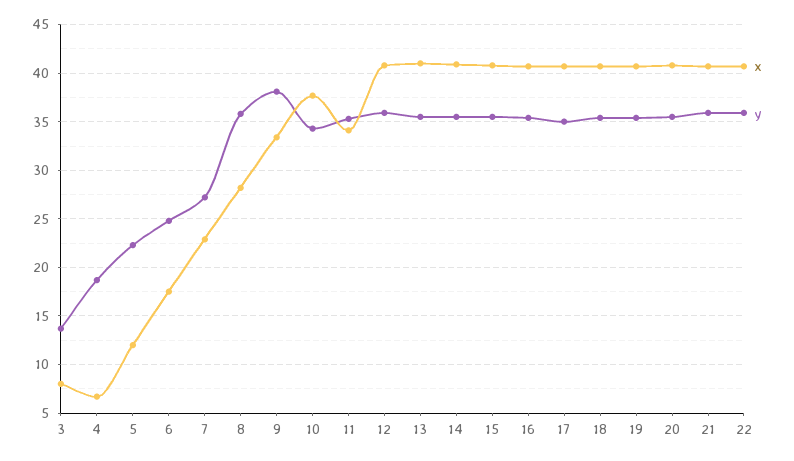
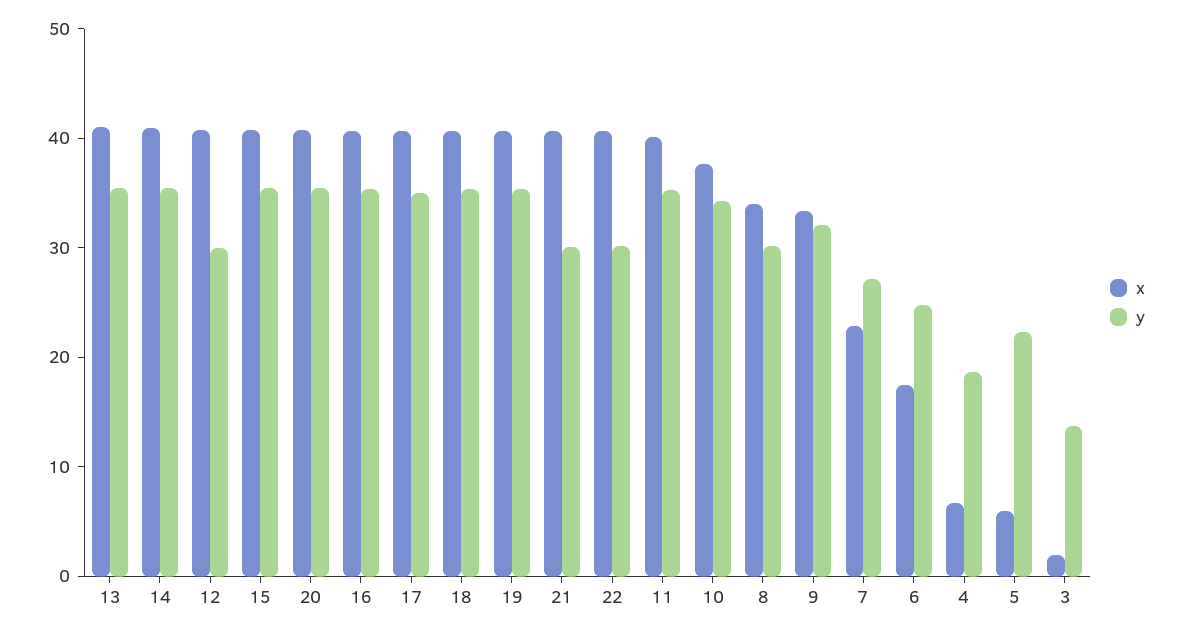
x, 3: 8 -> 2
x, 5: 12 -> 6
x, 8: 28 -> 34
y, 8: 36 -> 30
y, 9: 38 -> 32
x, 11: 34 -> 40
y, 12: 36 -> 30
y, 21: 36 -> 30
y, 22: 36 -> 30

